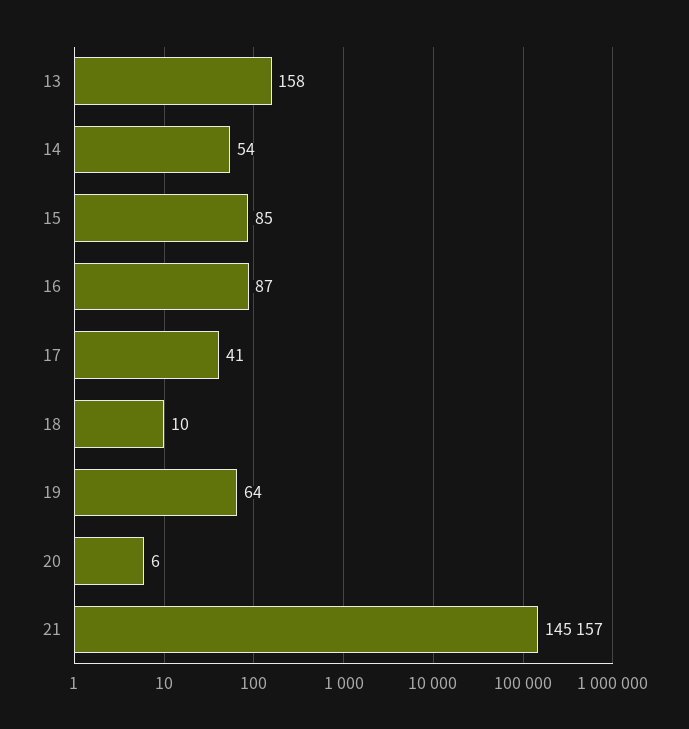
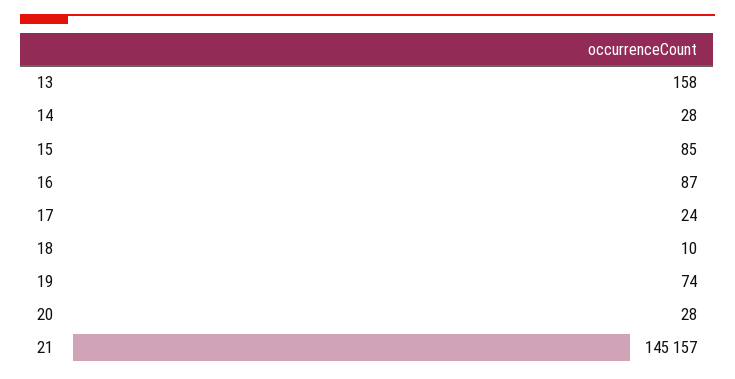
14: 54 -> 28
17: 41 -> 24
19: 64 -> 74
20: 6 -> 28

